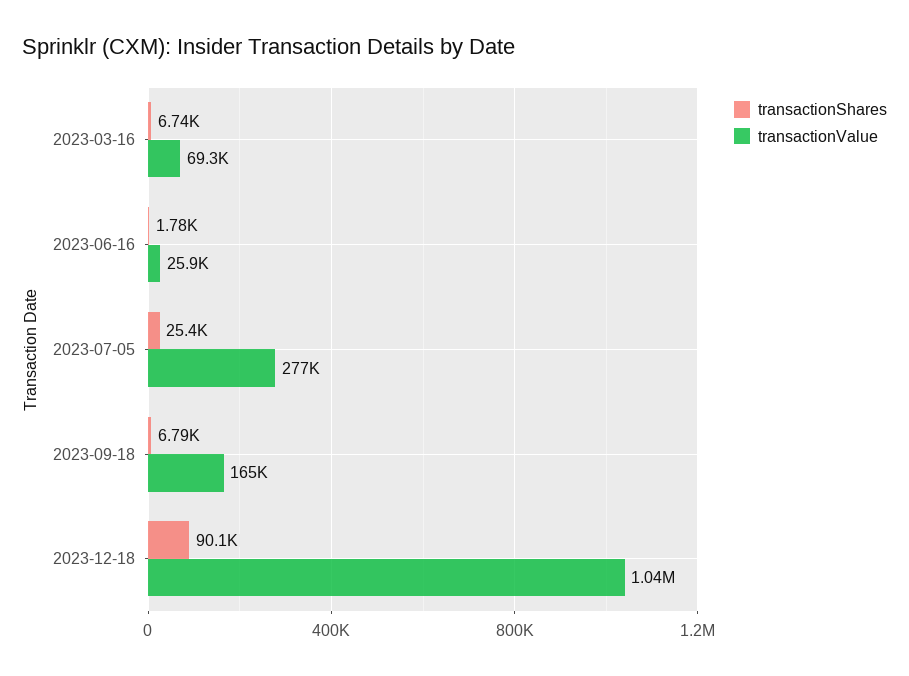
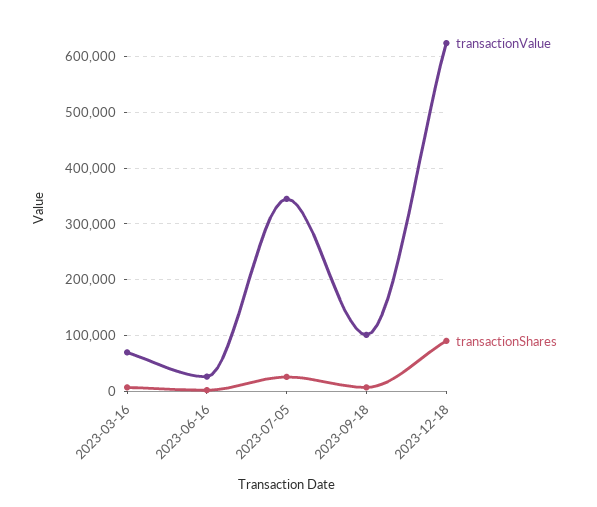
transactionValue, 2023-07-05: 277000 -> 340000
transactionValue, 2023-09-18: 165000 -> 100000
transactionValue, 2023-12-18: 1040000 -> 620000

